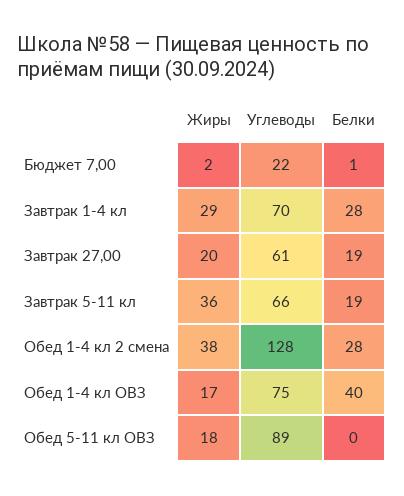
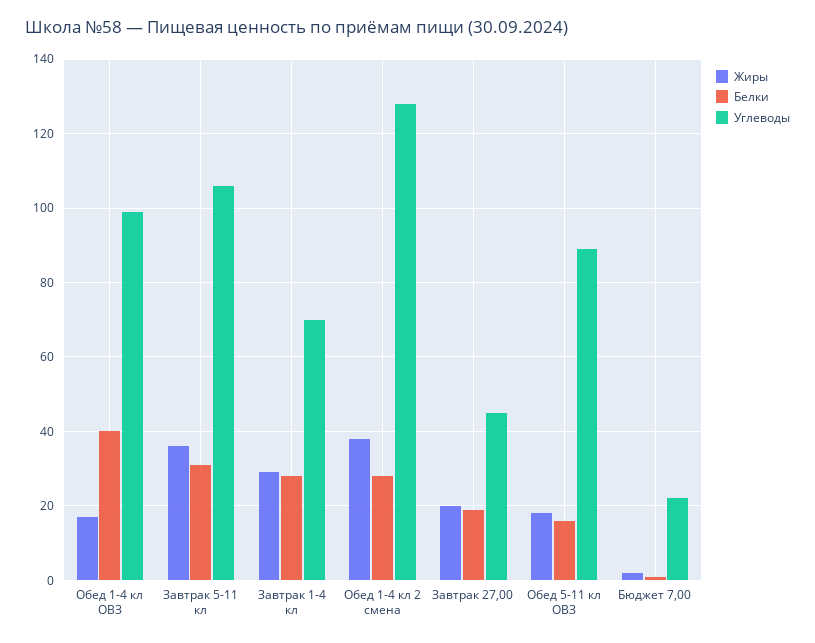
Углеводы, Завтрак 27,00: 61 -> 45
Углеводы, Завтрак 5-11 кл: 66 -> 105
Белки, Завтрак 5-11 кл: 19 -> 30
Углеводы, Обед 1-4 кл ОВЗ: 75 -> 100
Белки, Обед 5-11 кл ОВЗ: 0 -> 15

